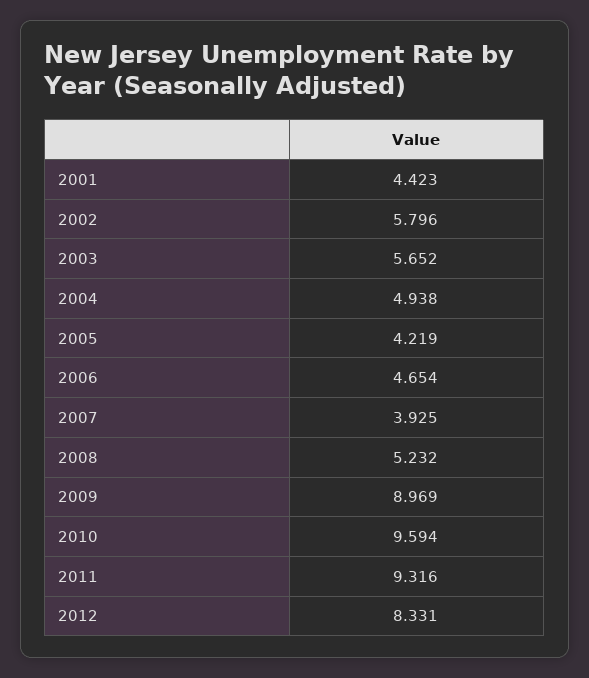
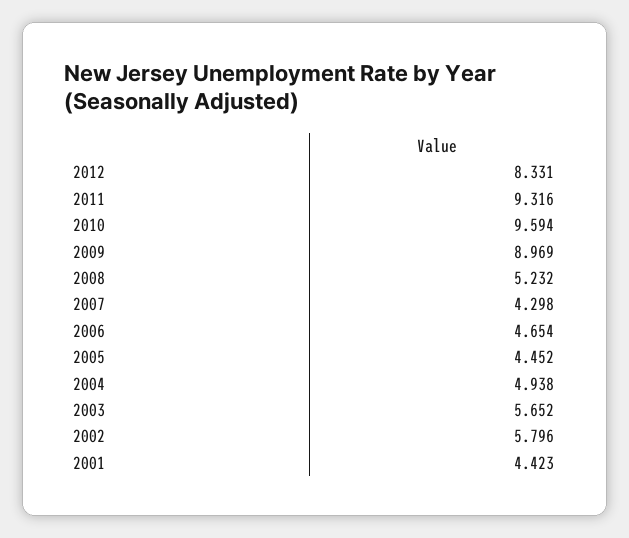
2005: 4.219 -> 4.452
2007: 3.925 -> 4.298

